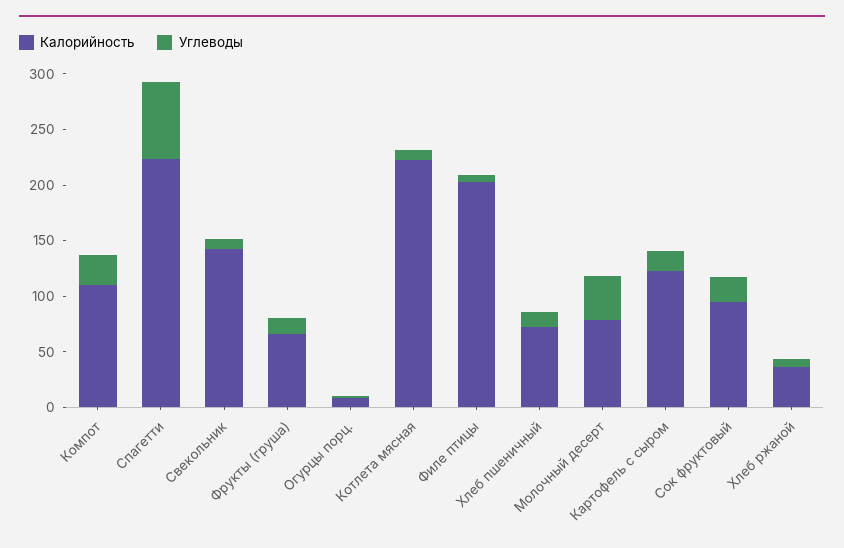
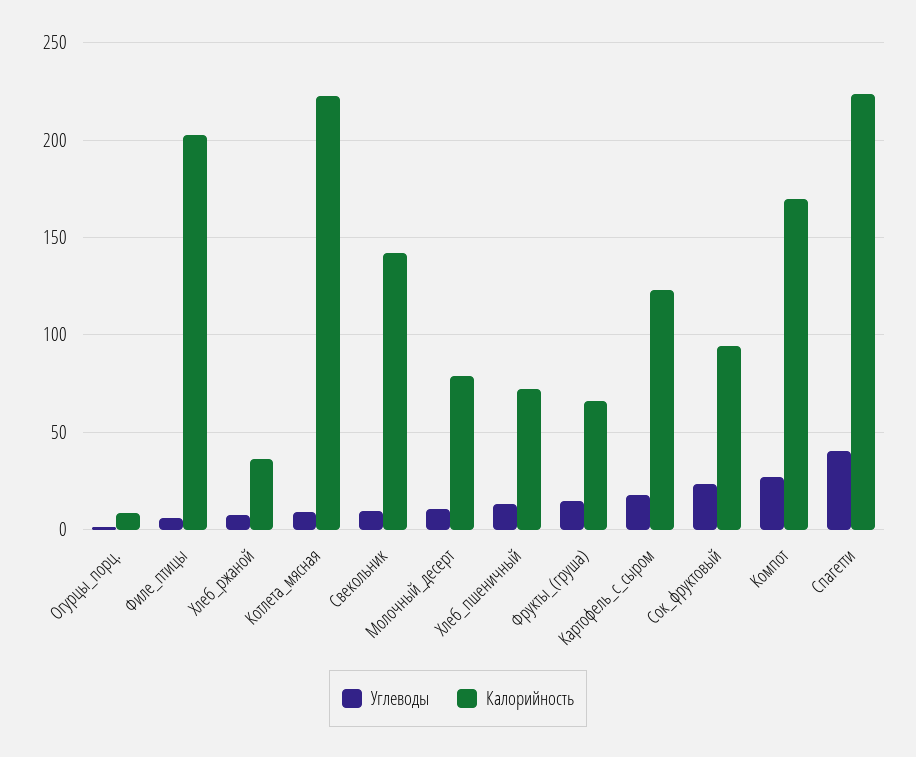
Калорийность, Компот: 110 -> 170
Углеводы, Спагетти: 70 -> 40
Углеводы, Молочный десерт: 40 -> 10

